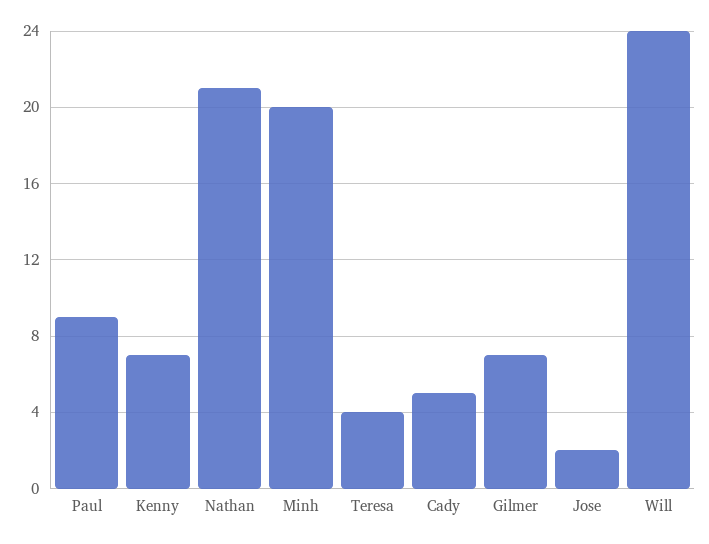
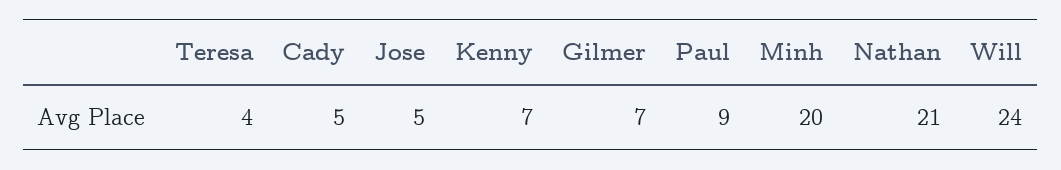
Jose: 2 -> 5

